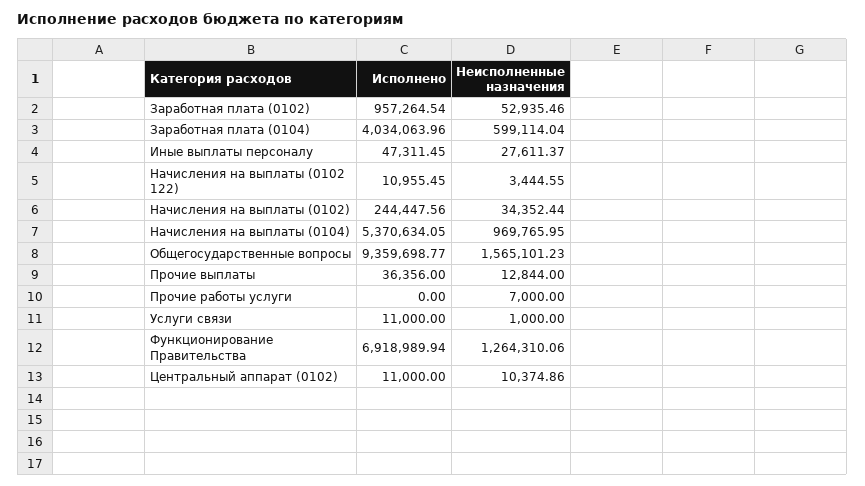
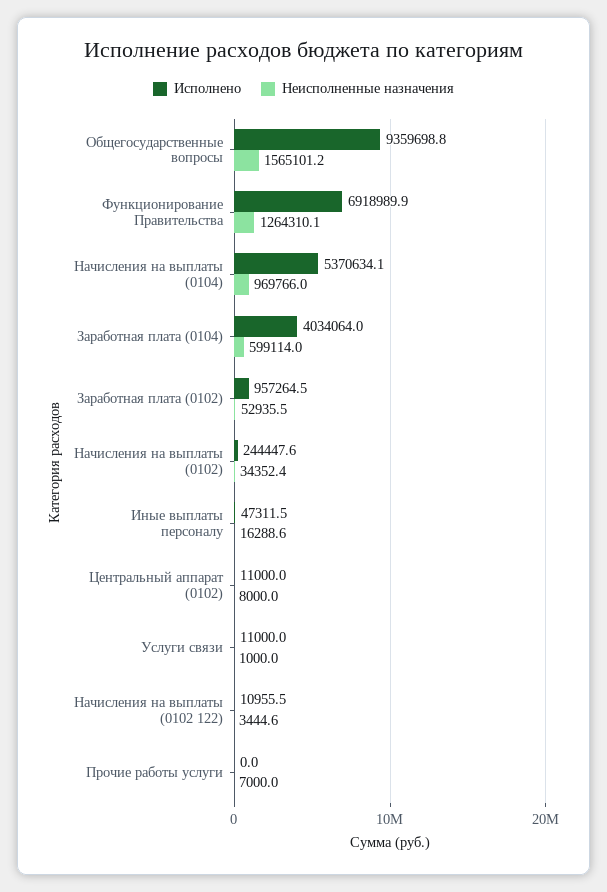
Неисполненные назначения, Иные выплаты персоналу: 27611.37 -> 16288.6
Исполнено, Прочие выплаты: 36356 -> none
Неисполненные назначения, Прочие выплаты: 12844 -> none
Неисполненные назначения, Центральный аппарат (0102): 10374.86 -> 8000

